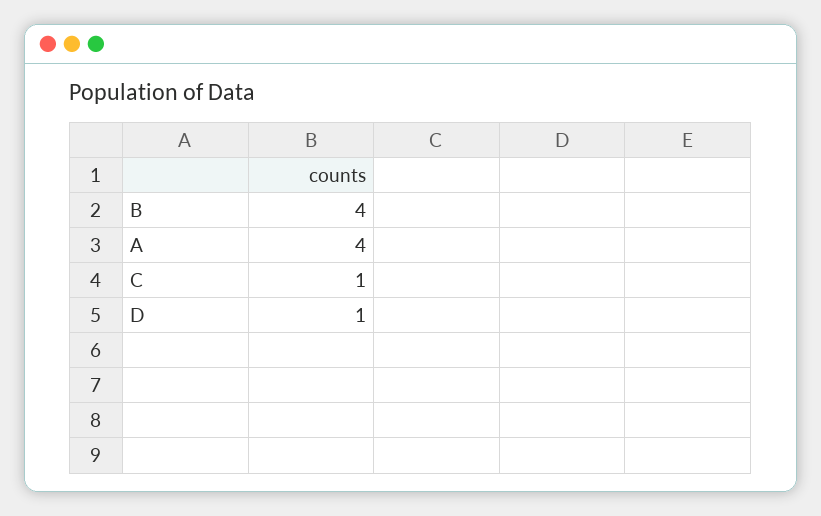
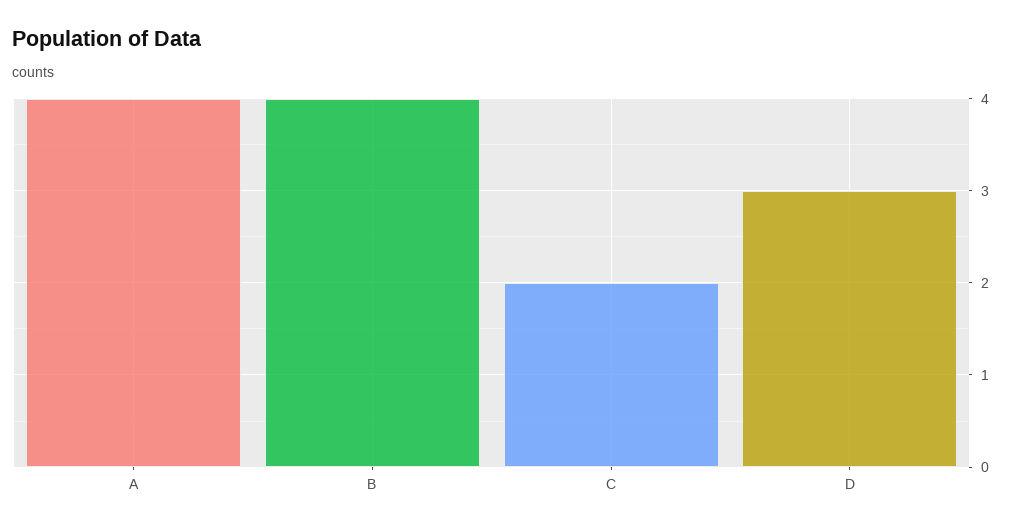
C: 1 -> 2
D: 1 -> 3

